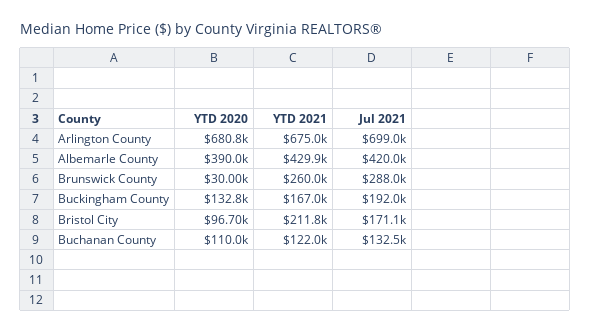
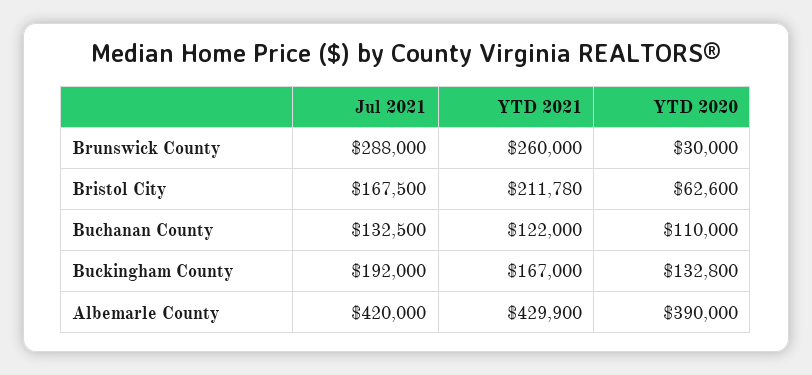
YTD 2020, Arlington County: 680800 -> none
YTD 2021, Arlington County: 675000 -> none
Jul 2021, Arlington County: 699000 -> none
YTD 2020, Bristol City: 96700 -> 62600
Jul 2021, Bristol City: 171100 -> 167500

